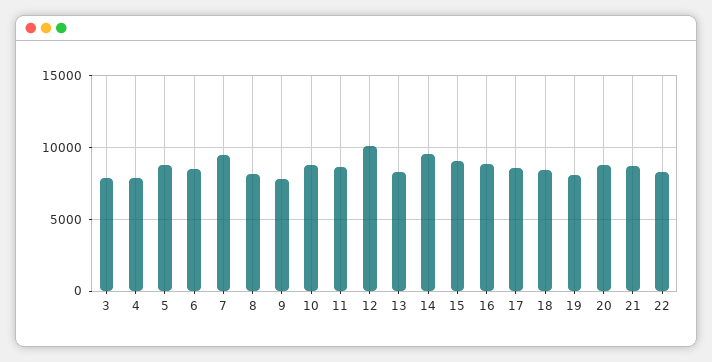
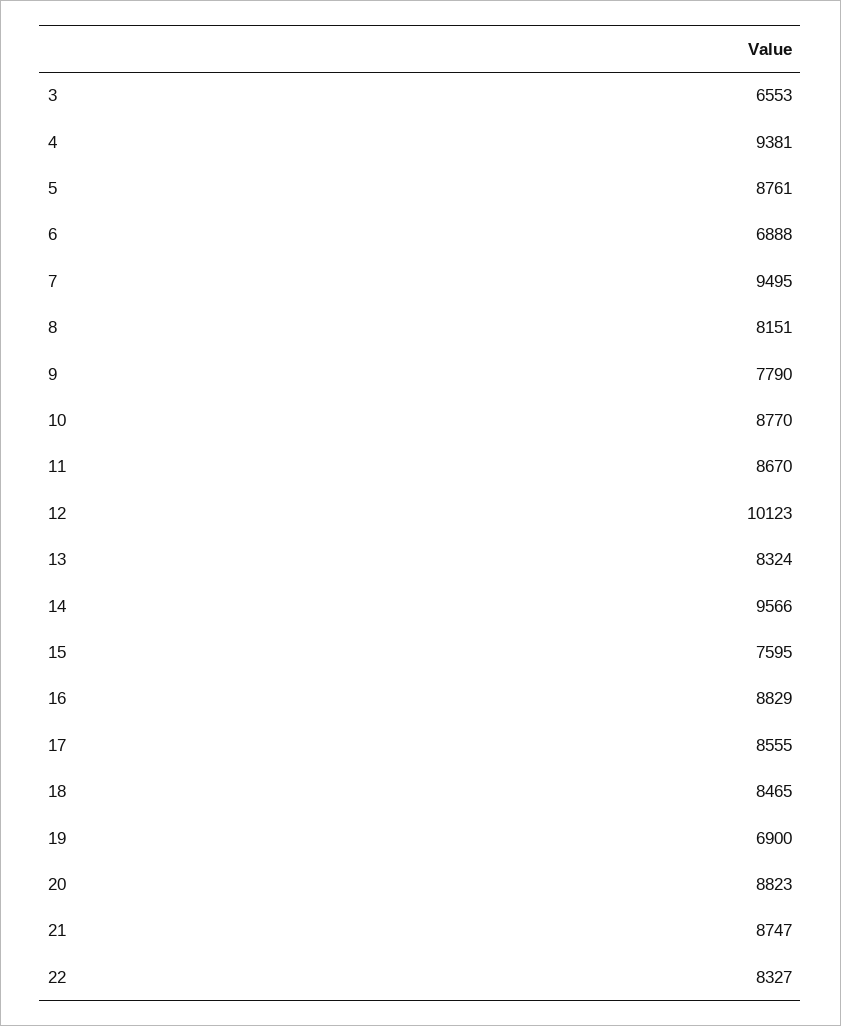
3: 8000 -> 6553
4: 8000 -> 9381
6: 8500 -> 6888
15: 9000 -> 7595
19: 8000 -> 6900

